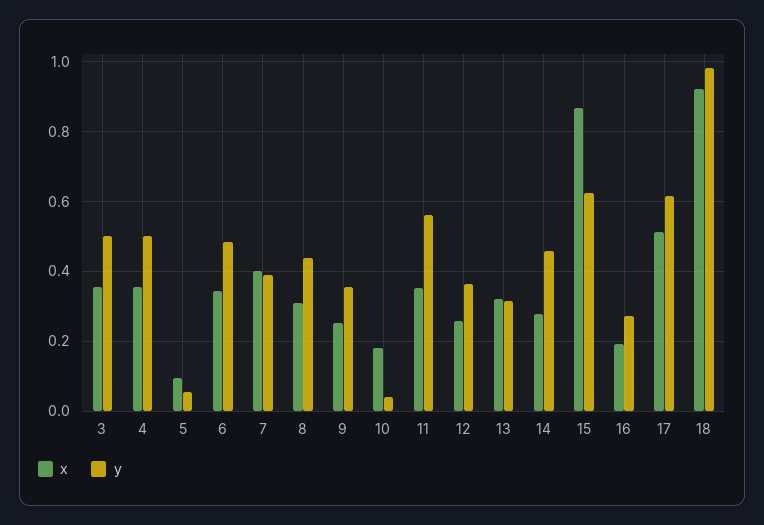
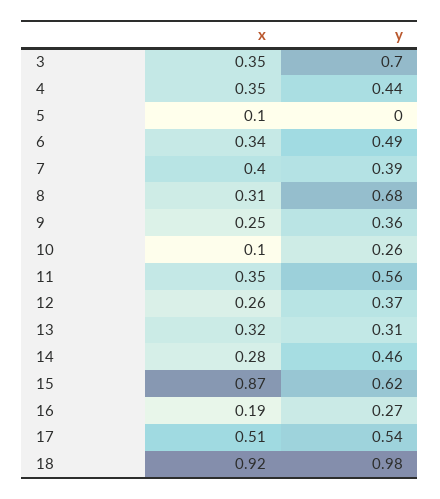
y, 3: 0.5 -> 0.7
y, 4: 0.5 -> 0.44
y, 5: 0.06 -> 0
y, 8: 0.44 -> 0.68
x, 10: 0.18 -> 0.1
y, 10: 0.04 -> 0.26
y, 17: 0.62 -> 0.54

